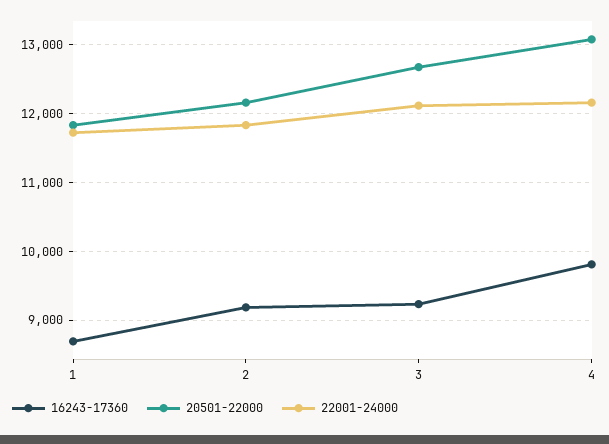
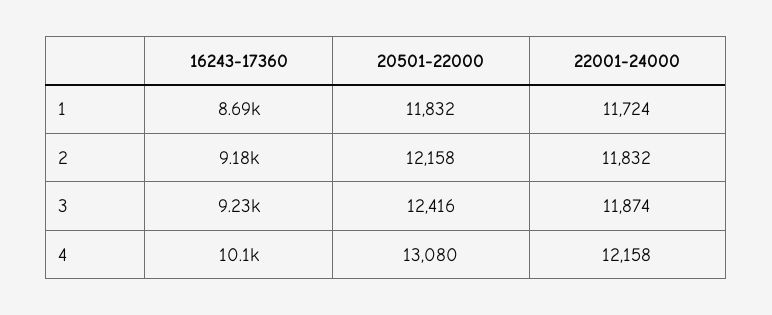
20501-22000, 3: 12700 -> 12416
22001-24000, 3: 12100 -> 11874
16243-17360, 4: 9800 -> 10100

